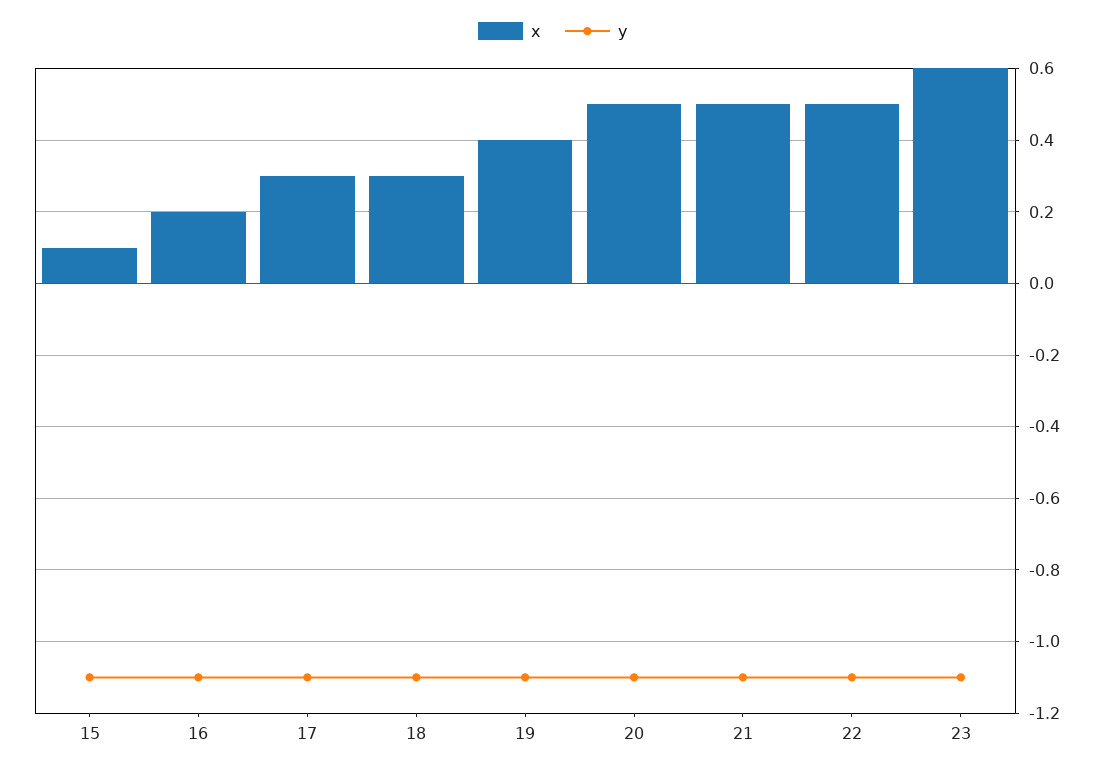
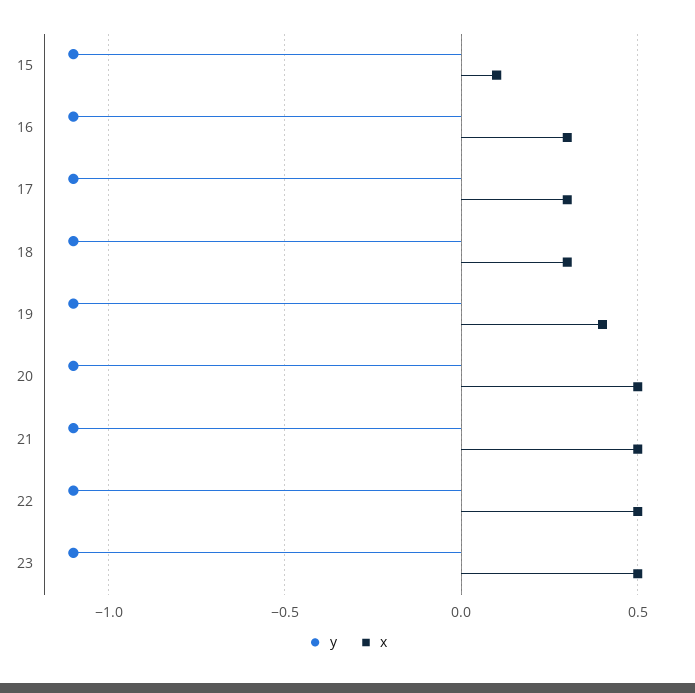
x, 16: 0.2 -> 0.3
x, 23: 0.6 -> 0.5

